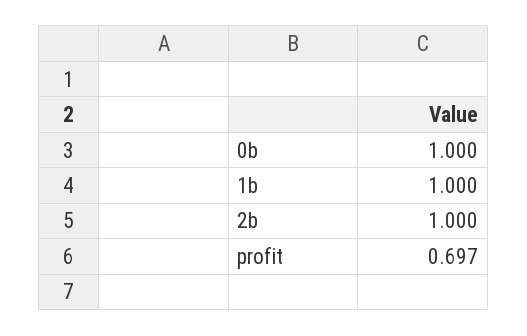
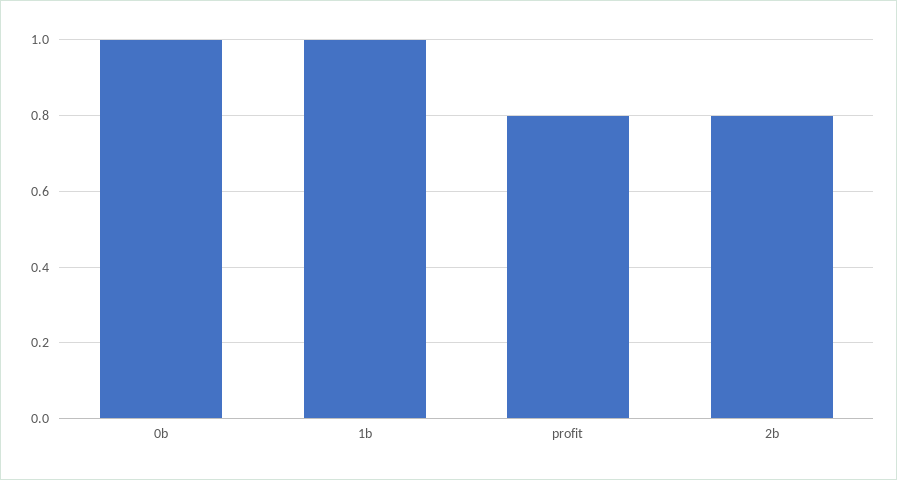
2b: 1 -> 0.8
profit: 0.697 -> 0.8

